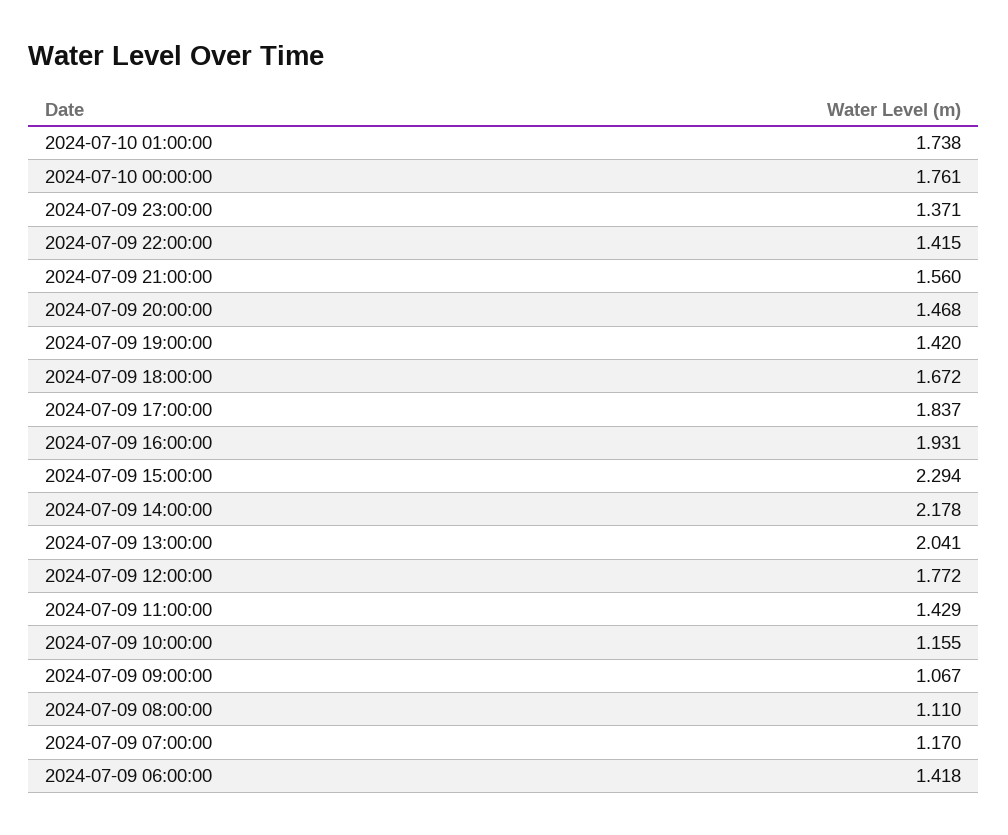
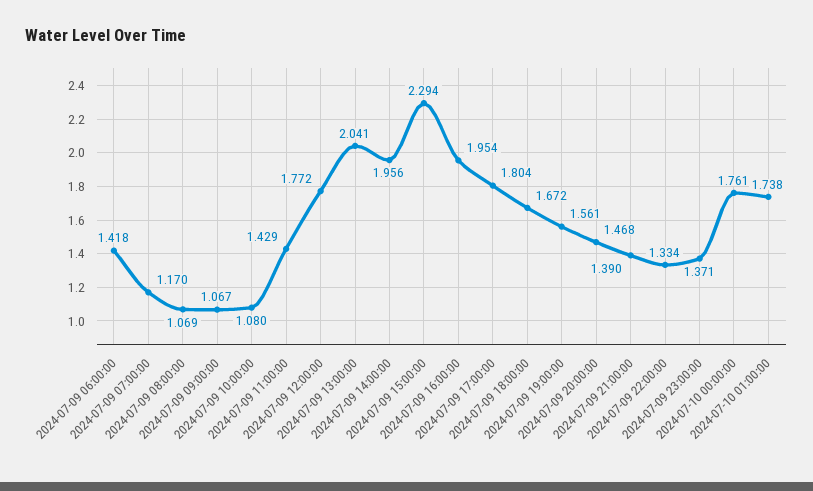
2024-07-09 22:00:00: 1.415 -> 1.334
2024-07-09 21:00:00: 1.56 -> 1.39
2024-07-09 19:00:00: 1.42 -> 1.561
2024-07-09 17:00:00: 1.837 -> 1.804
2024-07-09 16:00:00: 1.931 -> 1.954
2024-07-09 14:00:00: 2.178 -> 1.956
2024-07-09 10:00:00: 1.155 -> 1.08
2024-07-09 08:00:00: 1.11 -> 1.069

